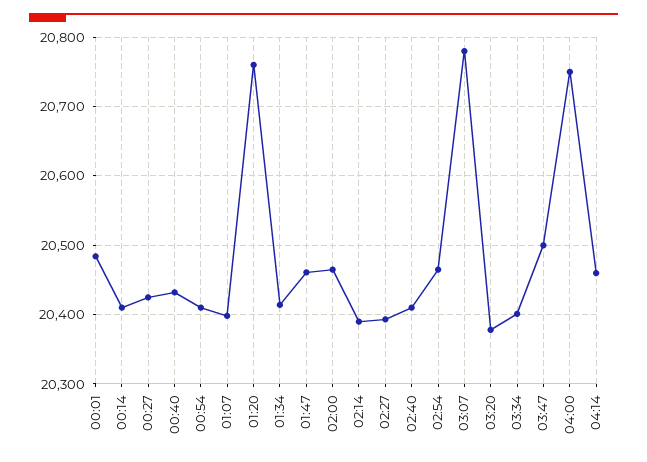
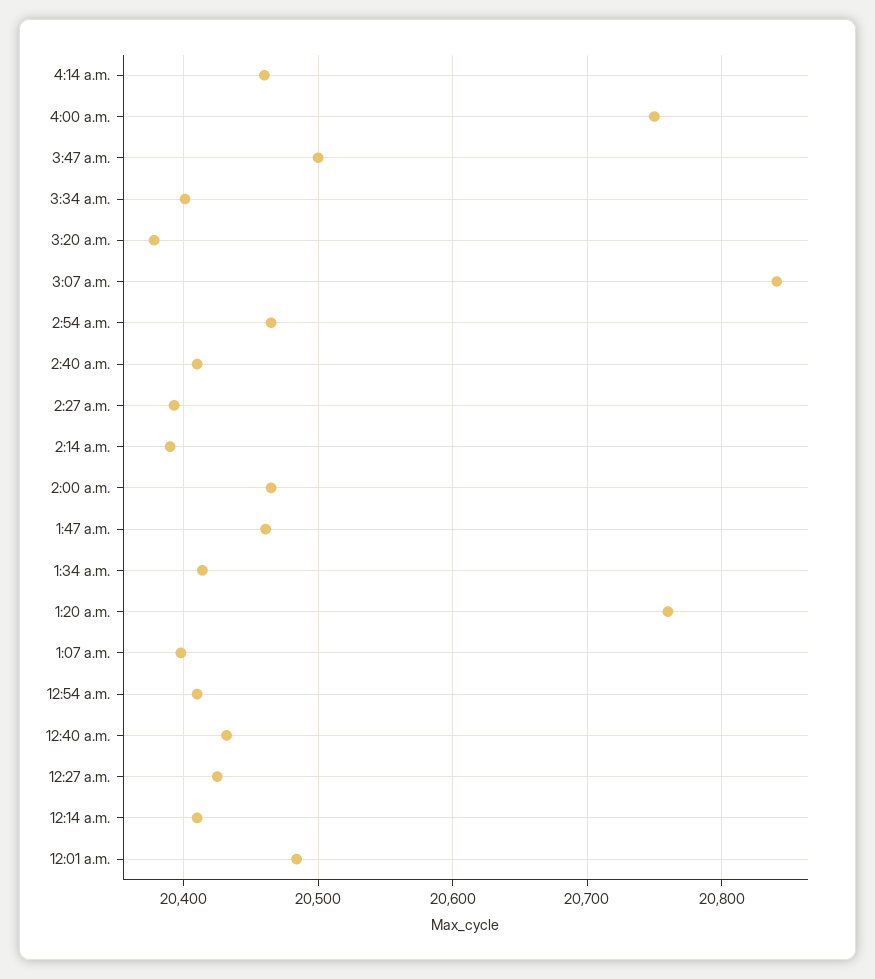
03:07: 20780 -> 20840

